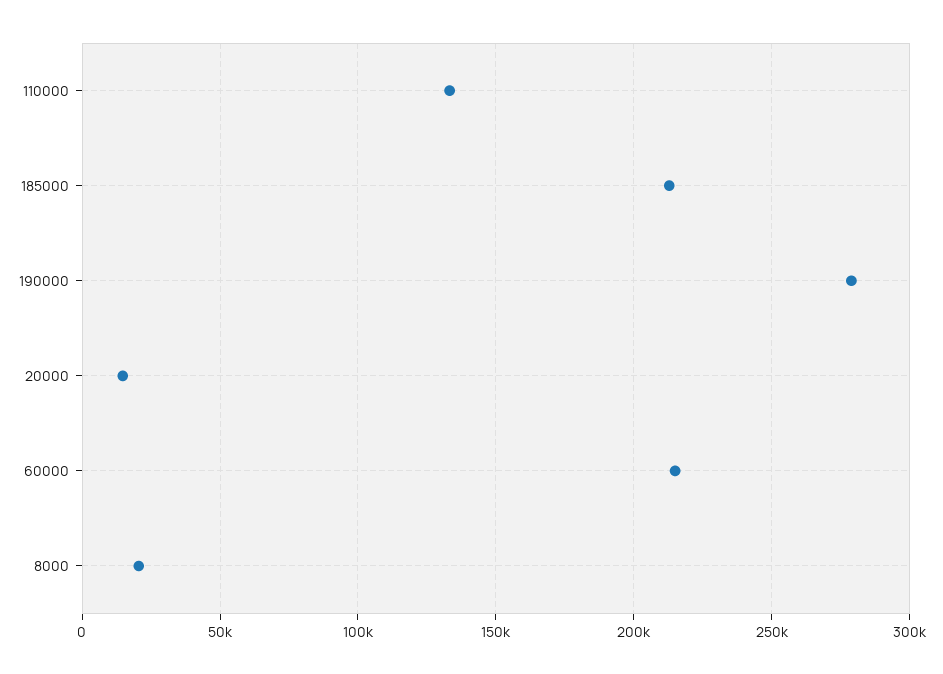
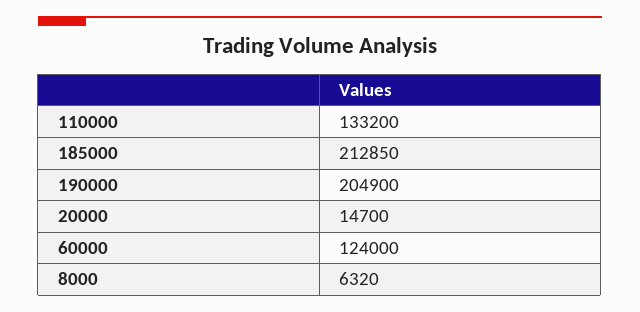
190000: 280000 -> 204900
60000: 215000 -> 124000
8000: 20000 -> 6320

